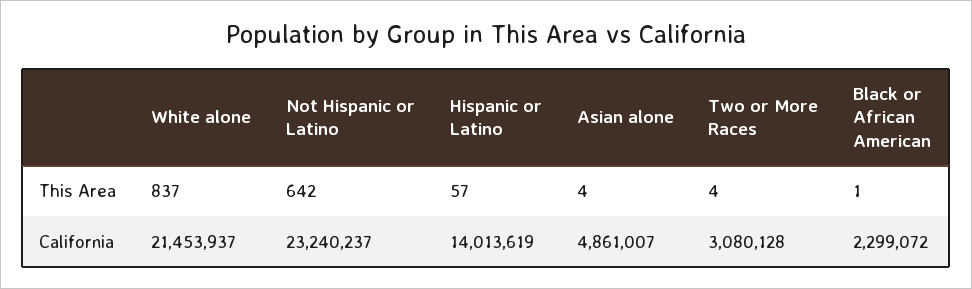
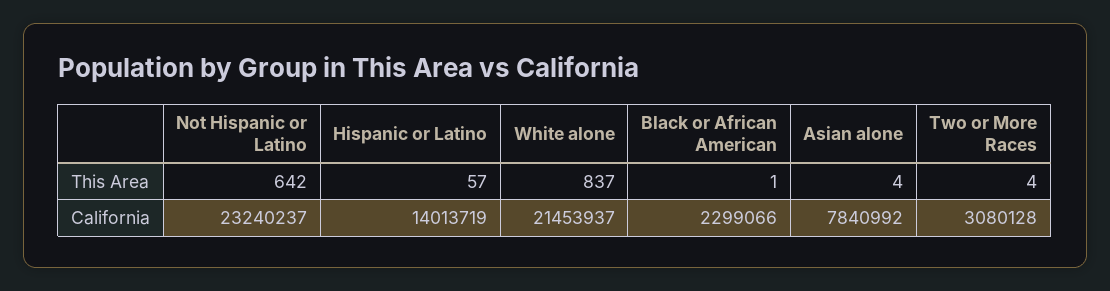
Hispanic or Latino, California: 14013619 -> 14013719
Asian alone, California: 4861007 -> 7840992
Black or African American, California: 2299072 -> 2299066

